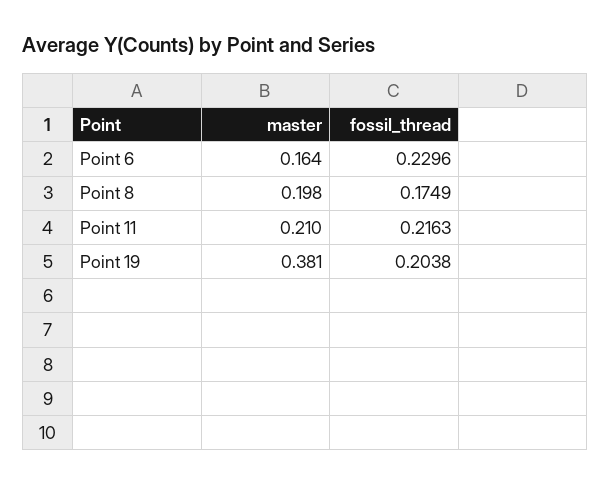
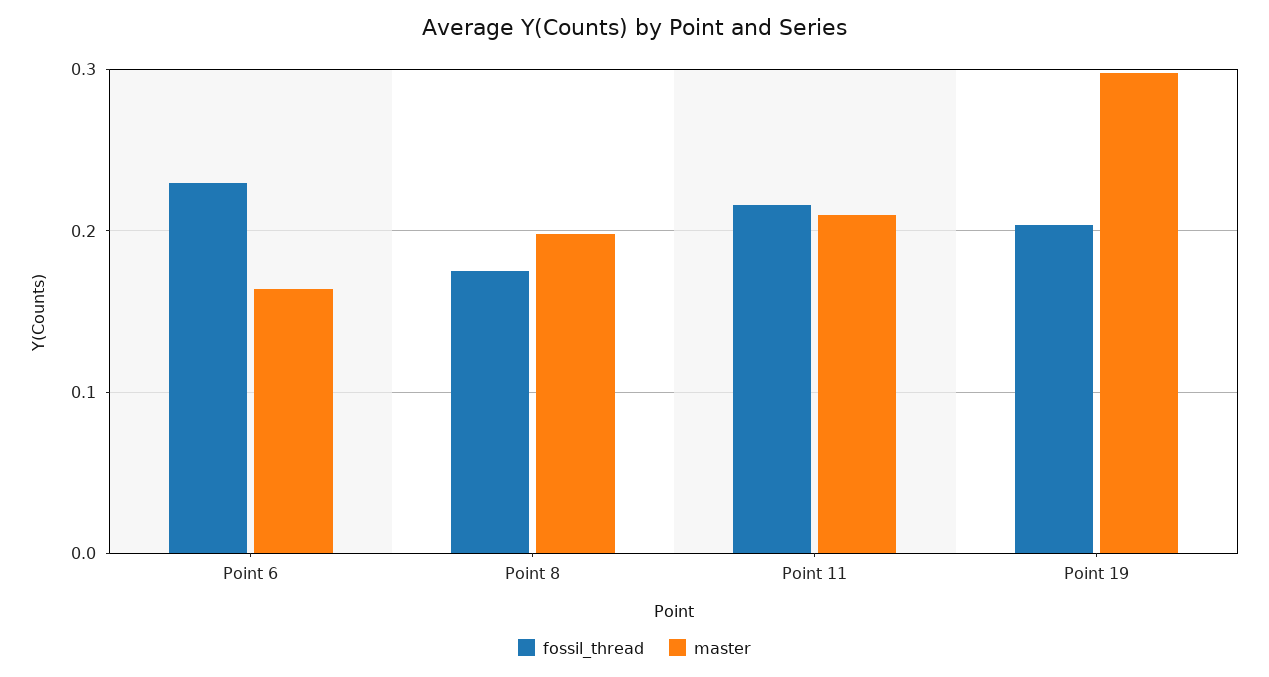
master, Point 19: 0.381 -> 0.3

